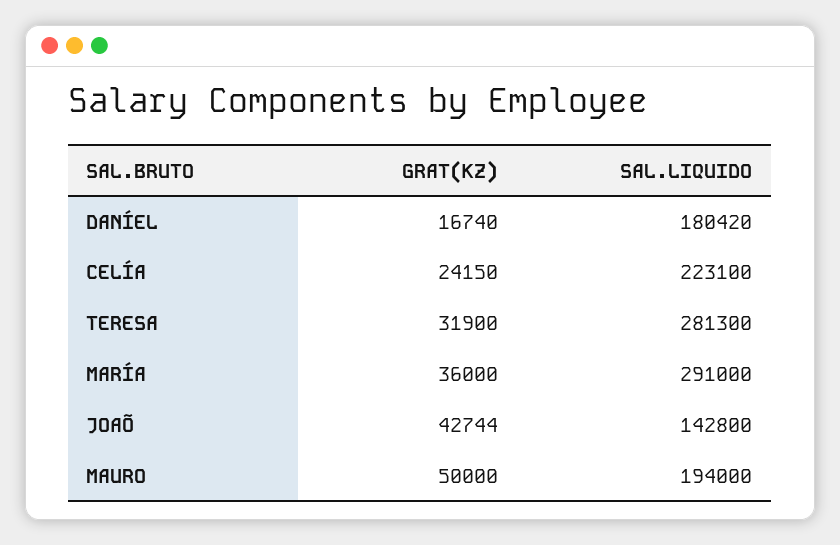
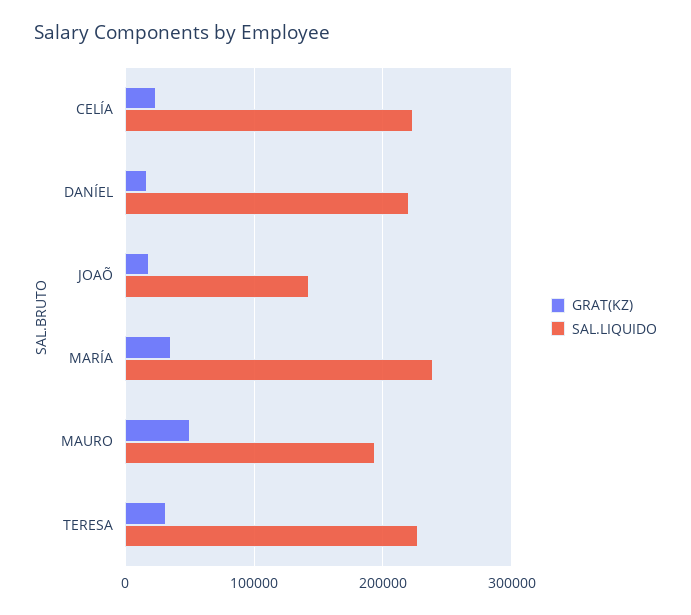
SAL.LIQUIDO, DANÍEL: 180420 -> 220000
SAL.LIQUIDO, TERESA: 281300 -> 230000
SAL.LIQUIDO, MARÍA: 291000 -> 240000
GRAT(KZ), JOAÕ: 42744 -> 20000

